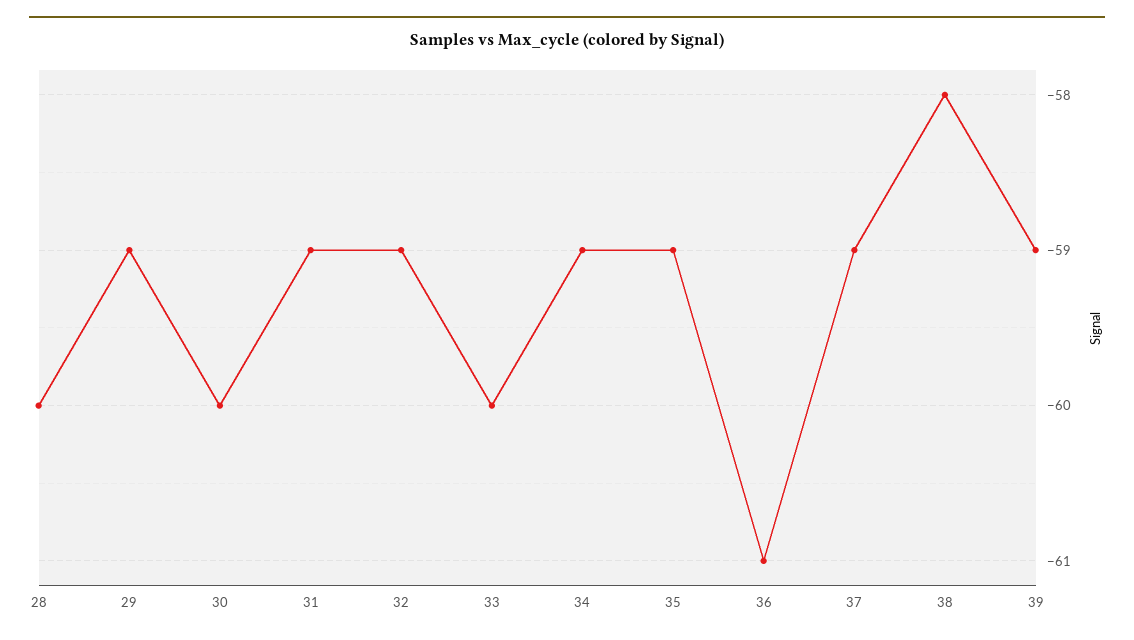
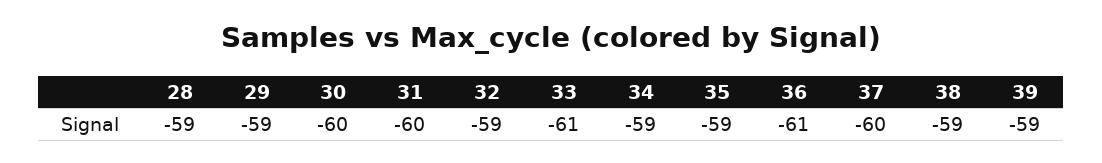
28: -60 -> -59
31: -59 -> -60
33: -60 -> -61
37: -59 -> -60
38: -58 -> -59

